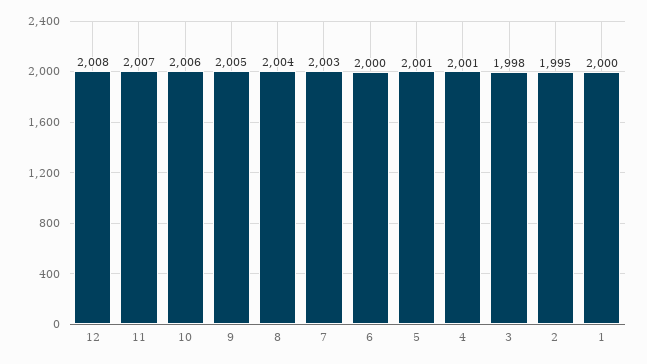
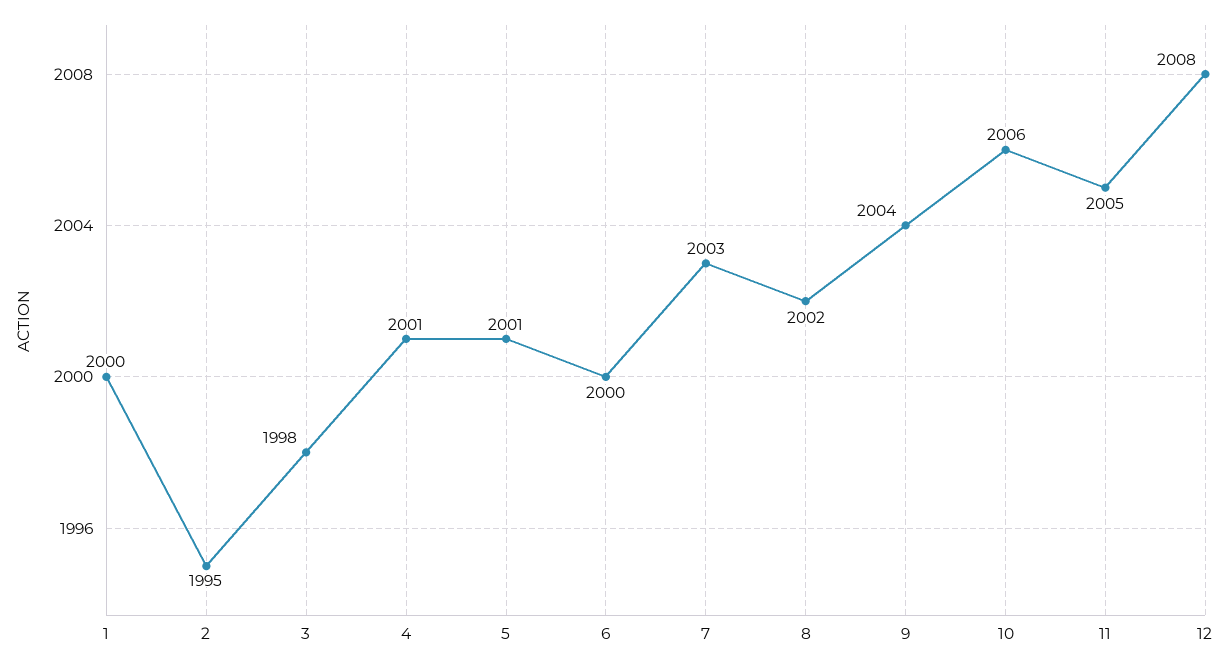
11: 2007 -> 2005
9: 2005 -> 2004
8: 2004 -> 2002

